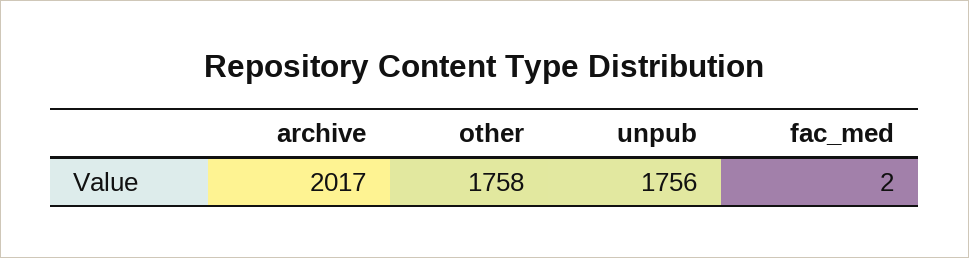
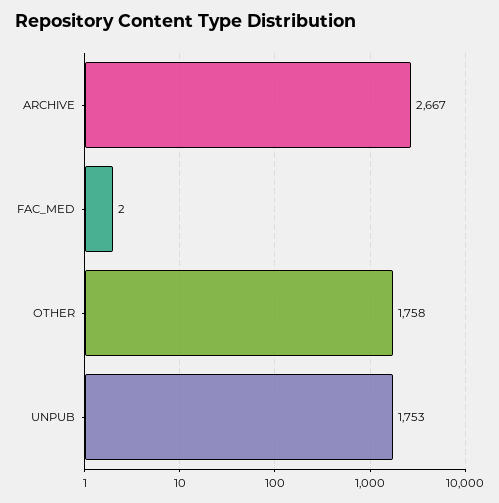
archive: 2017 -> 2667
unpub: 1756 -> 1753

